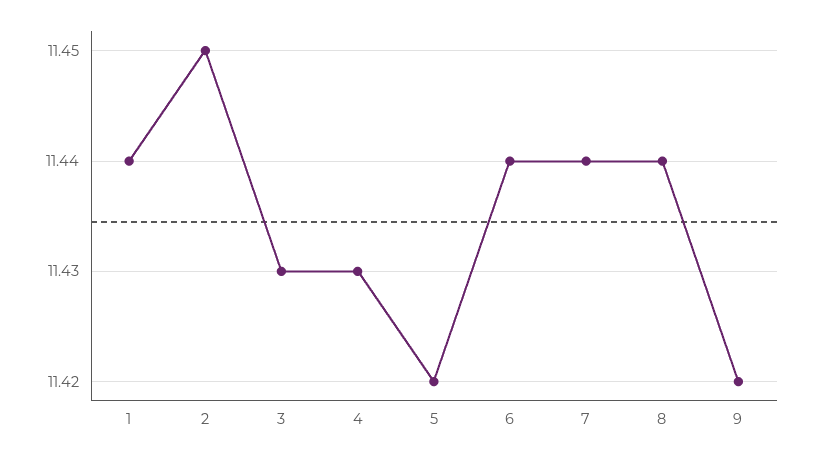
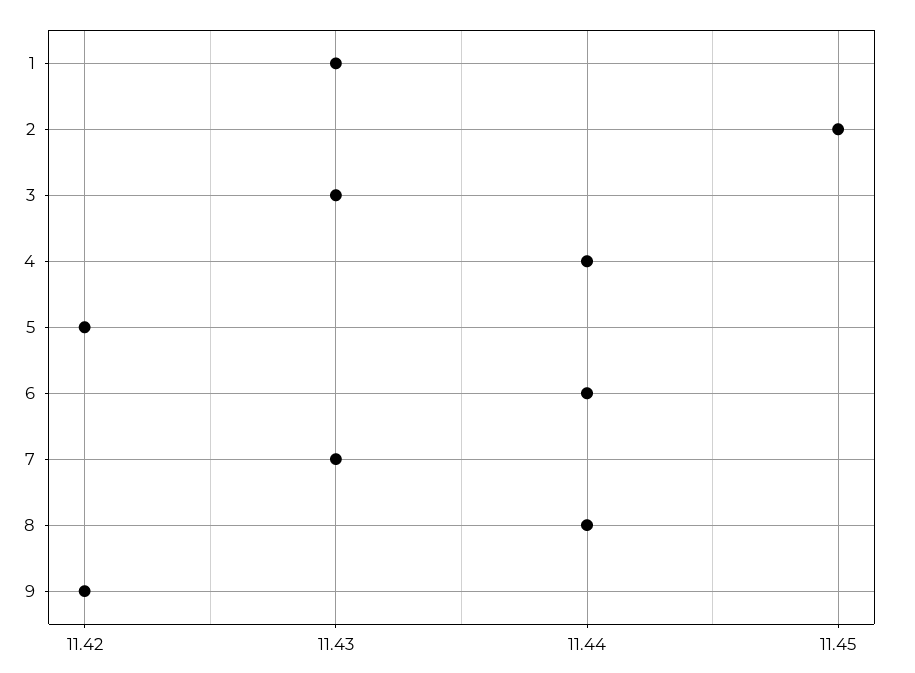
1: 11.44 -> 11.43
4: 11.43 -> 11.44
7: 11.44 -> 11.43

